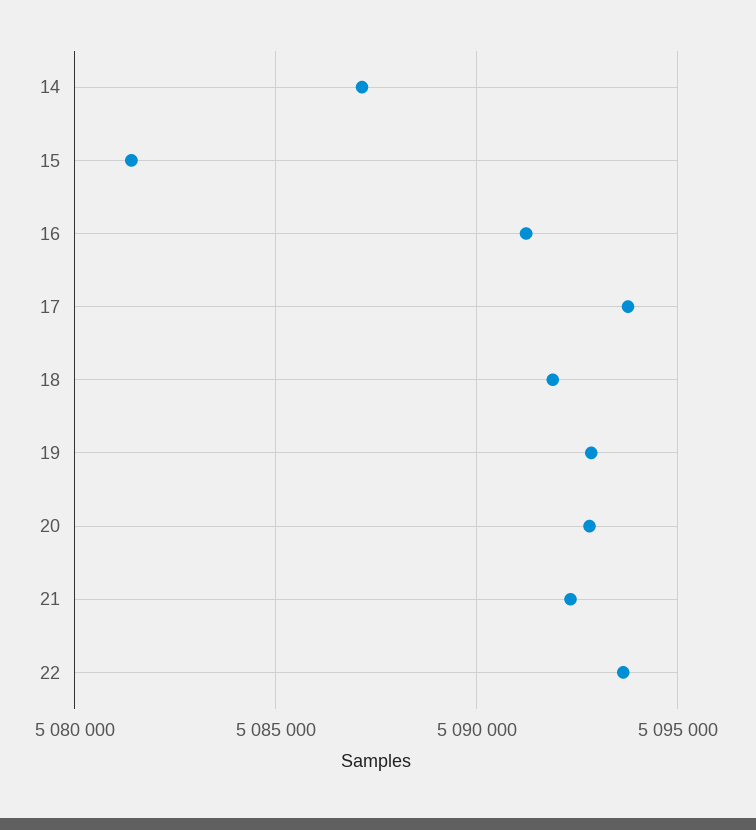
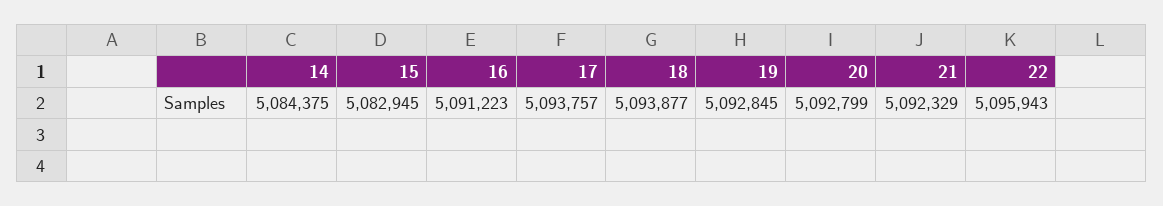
14: 5087000 -> 5084375
15: 5081500 -> 5082945
18: 5092000 -> 5093877
22: 5093500 -> 5095943

